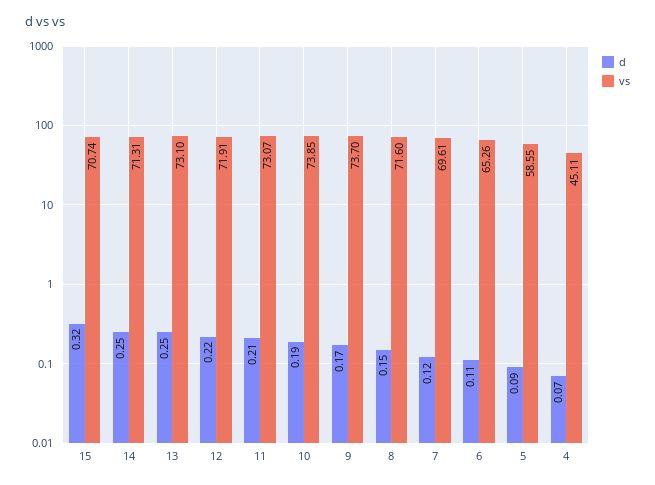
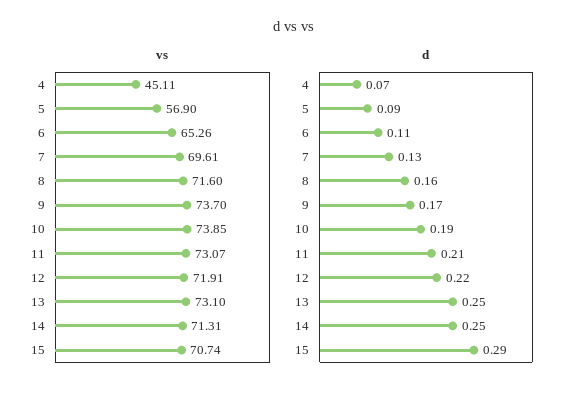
d, 15: 0.32 -> 0.29
d, 8: 0.15 -> 0.16
d, 7: 0.12 -> 0.13
vs, 5: 58.55 -> 56.9

